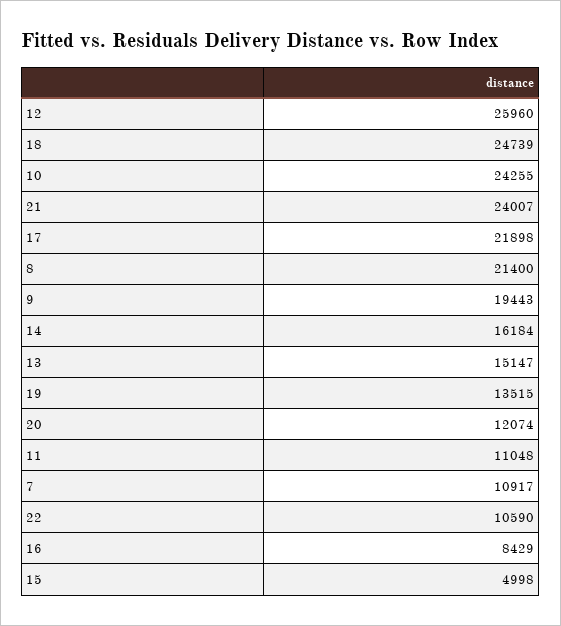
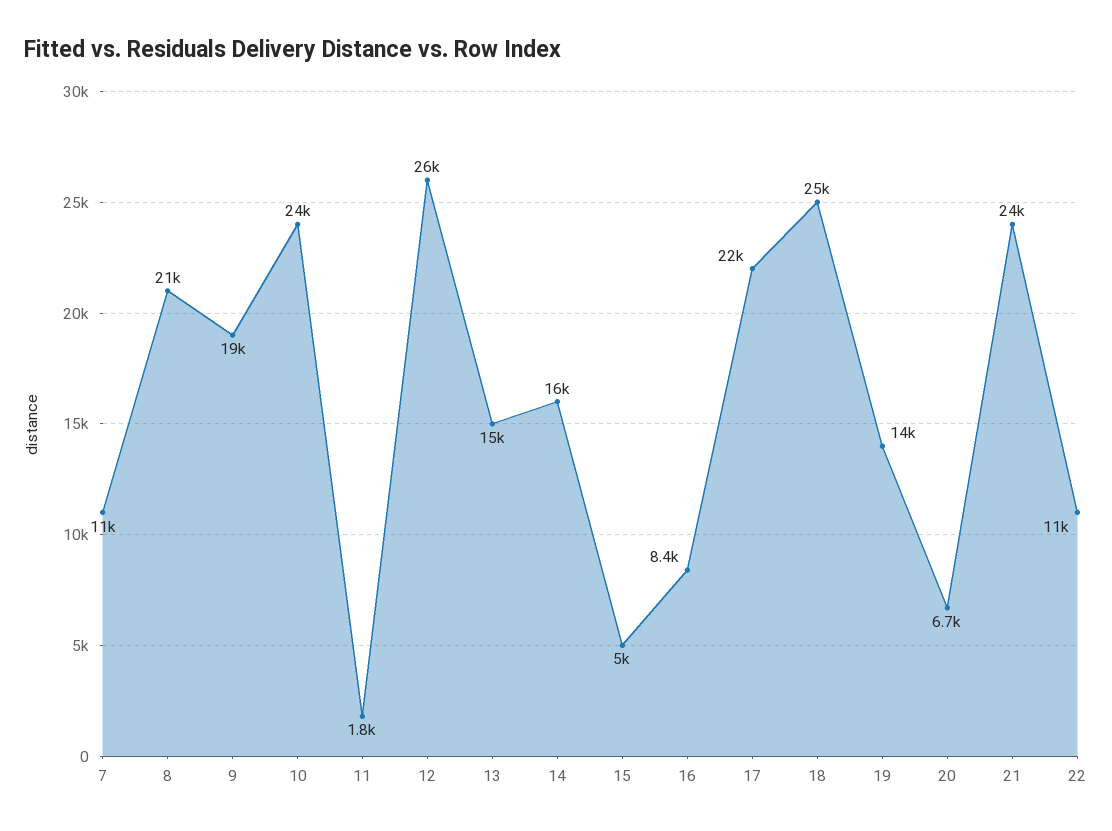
20: 12074 -> 6700
11: 11048 -> 1800

